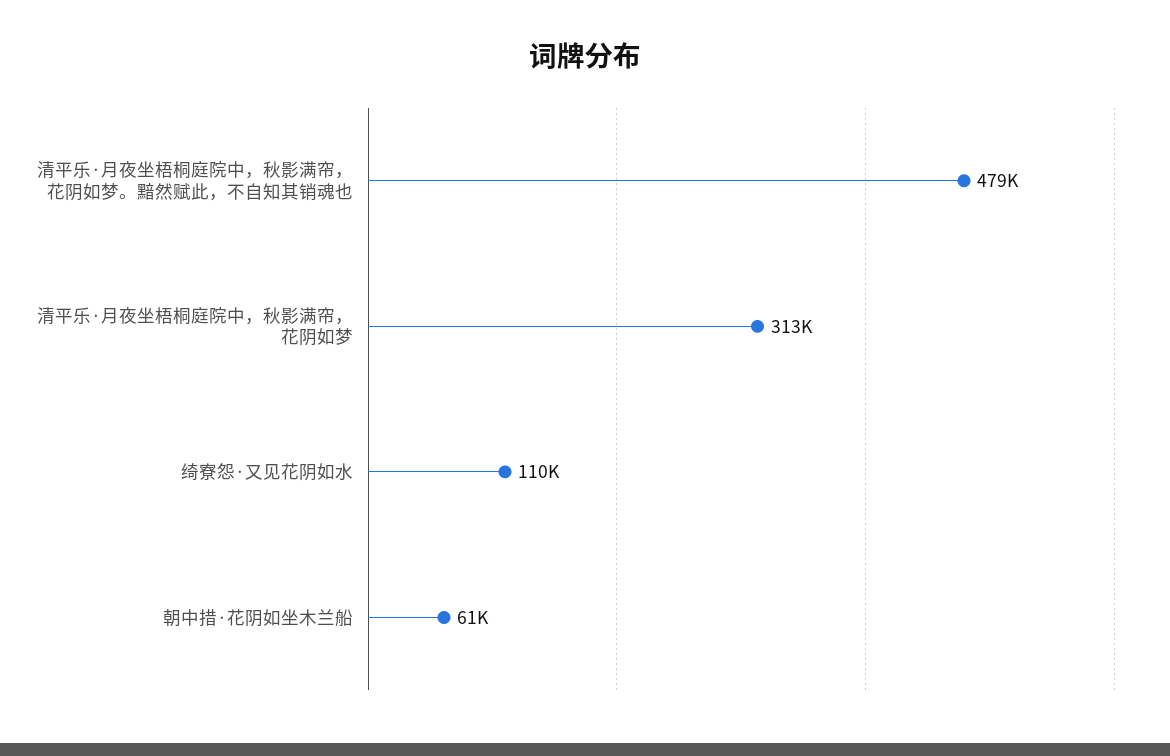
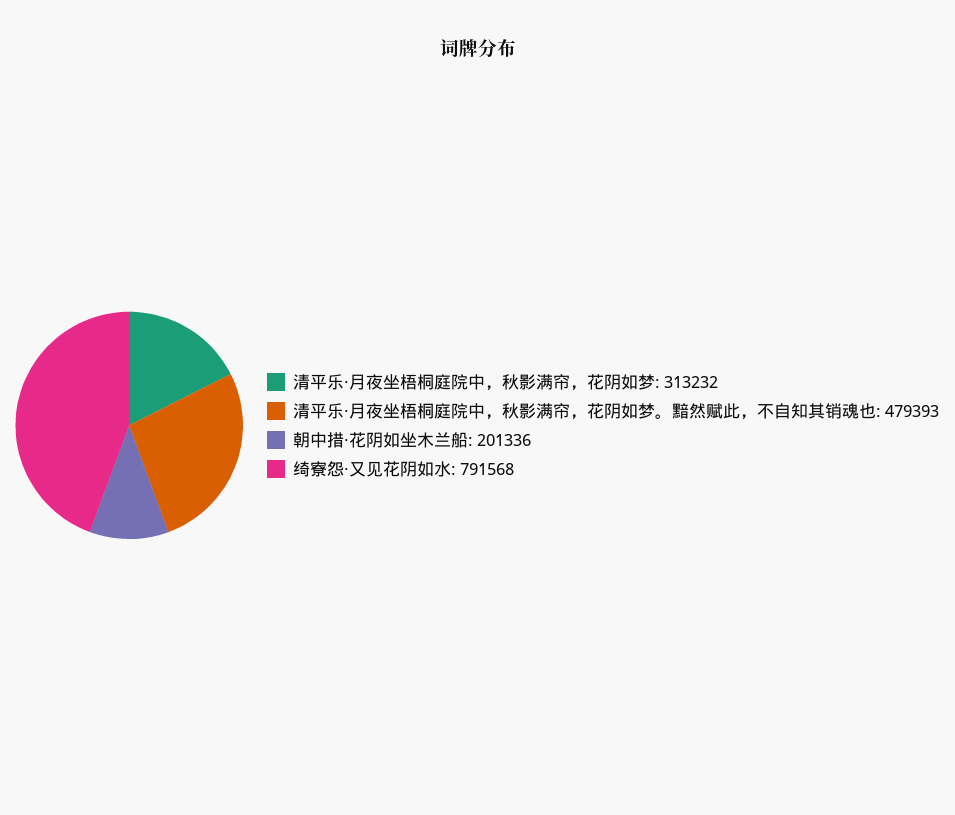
绮寮怨·又见花阴如水: 110000 -> 791568
朝中措·花阴如坐木兰船: 61000 -> 201336

